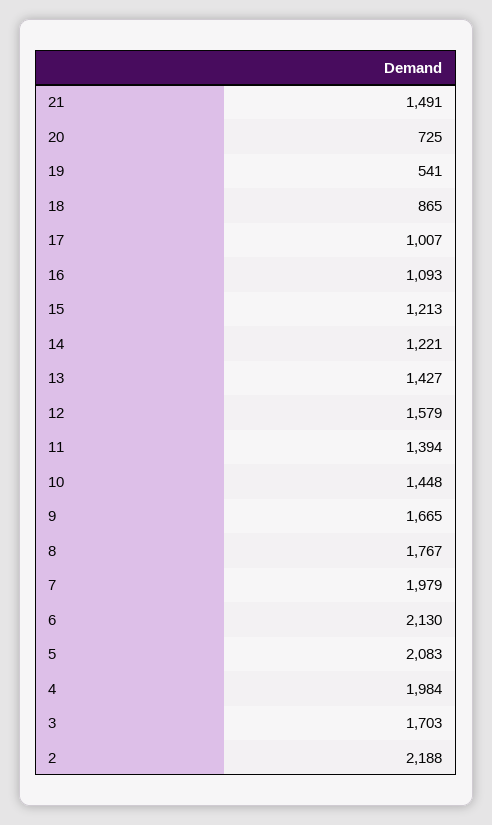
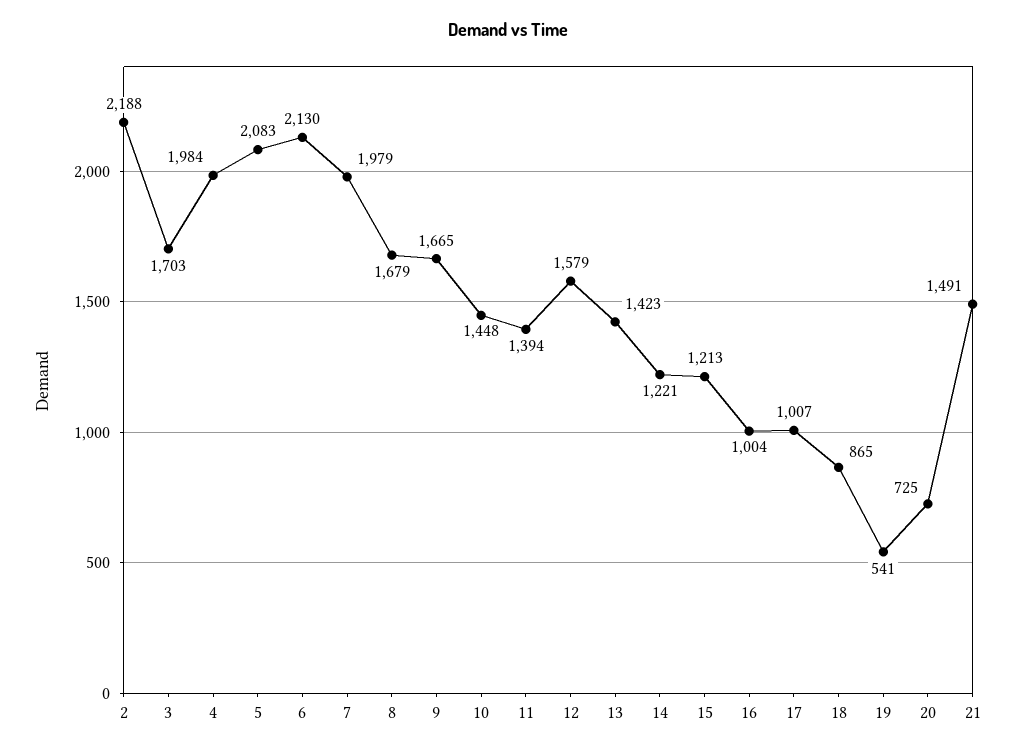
16: 1093 -> 1004
13: 1427 -> 1423
8: 1767 -> 1679

